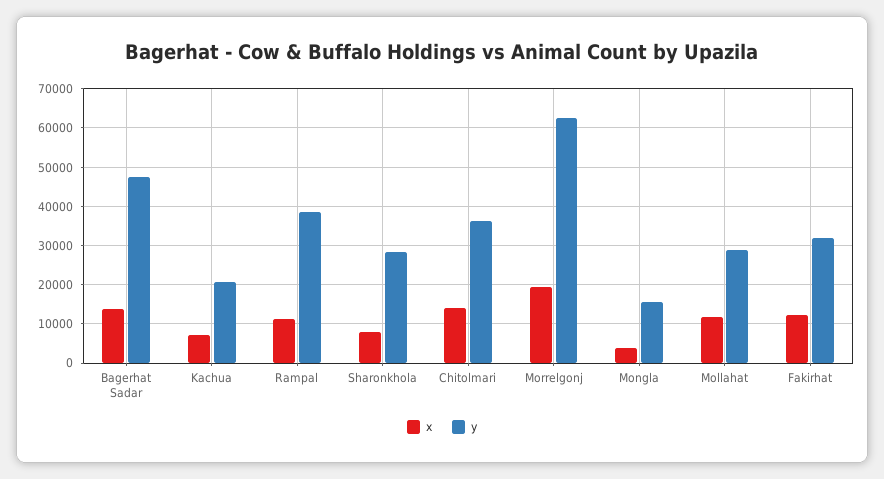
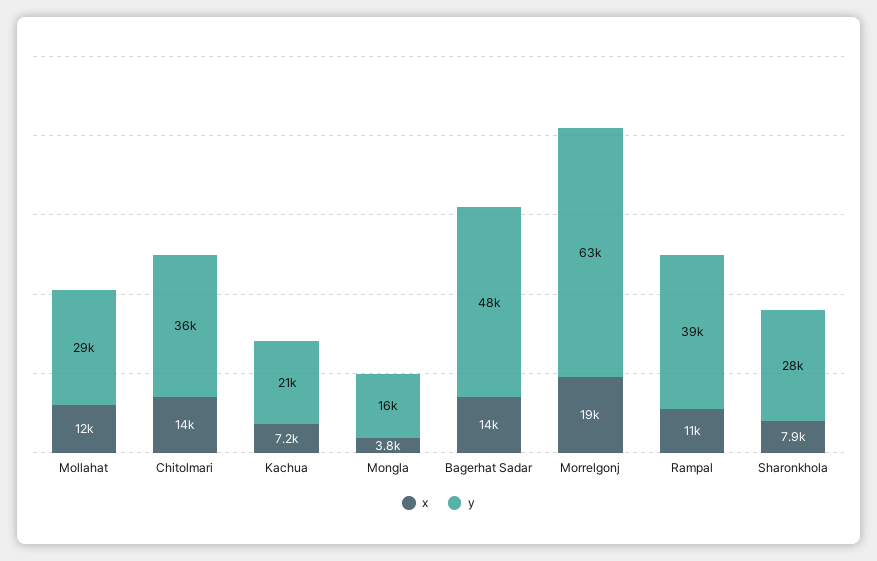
x, Fakirhat: 12000 -> none
y, Fakirhat: 32000 -> none

